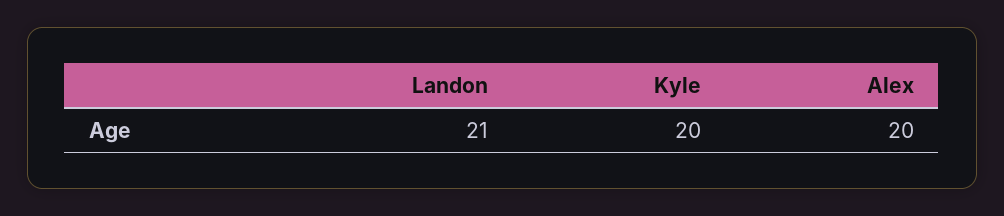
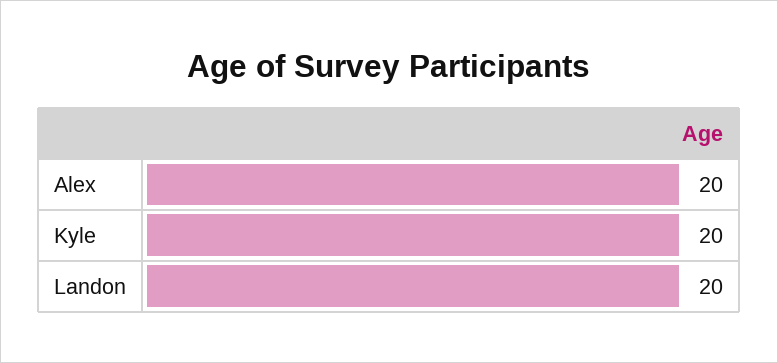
Landon: 21 -> 20

